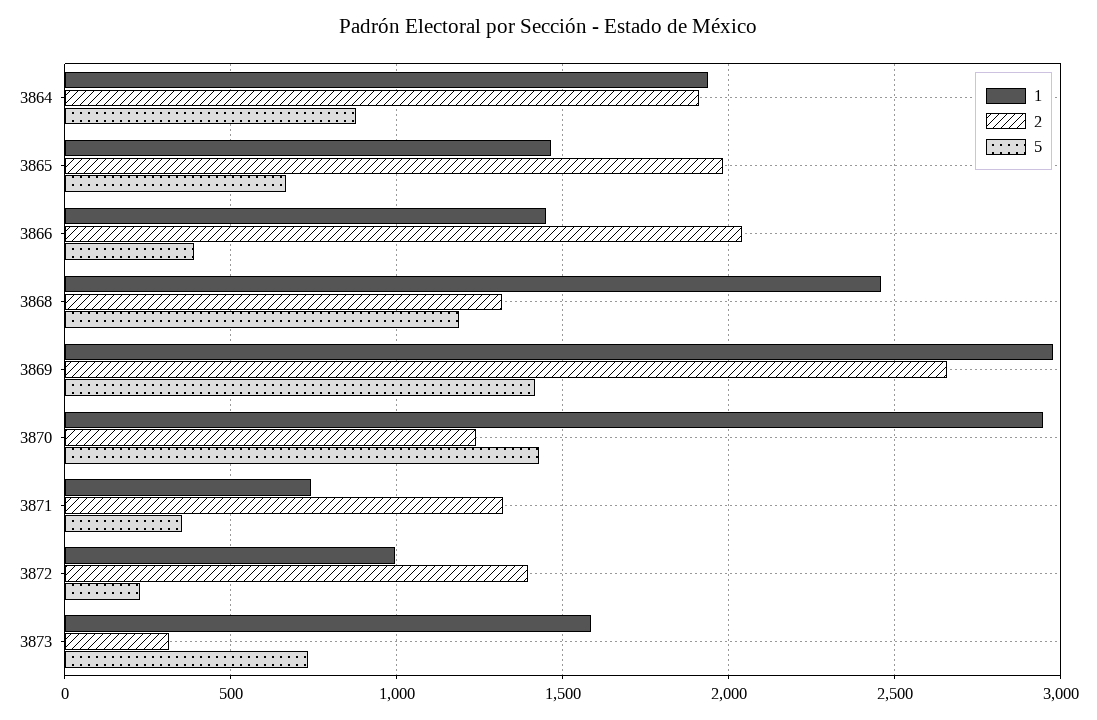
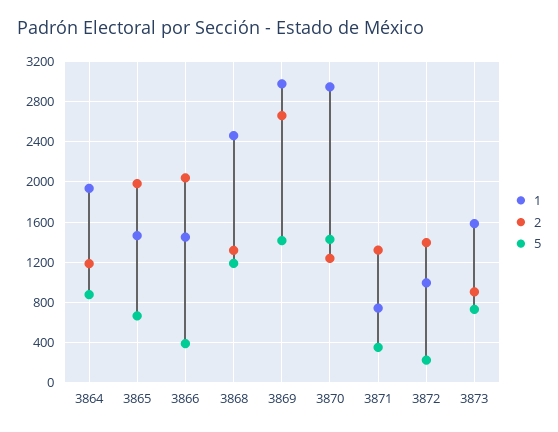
2, 3864: 1900 -> 1200
2, 3873: 300 -> 900

